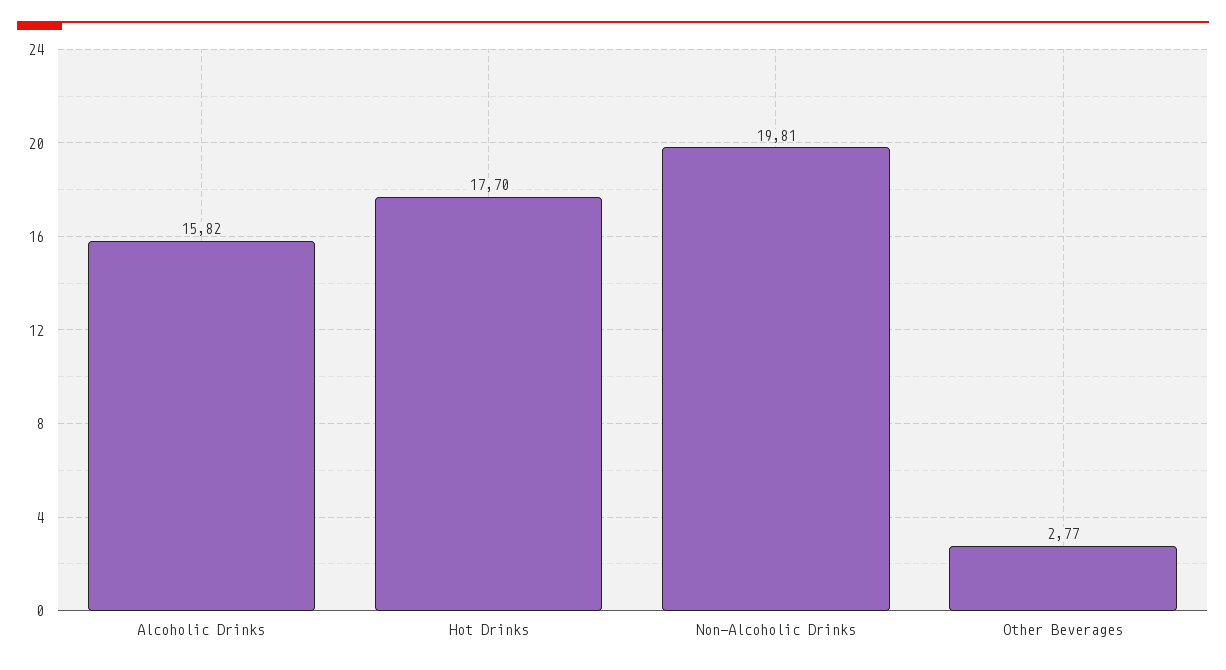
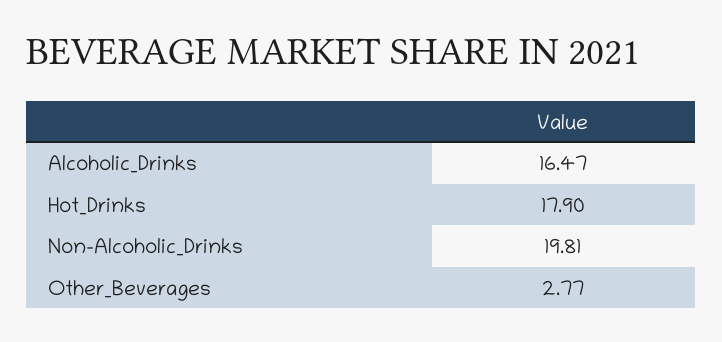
Alcoholic Drinks: 15.82 -> 16.47
Hot Drinks: 17.7 -> 17.9

